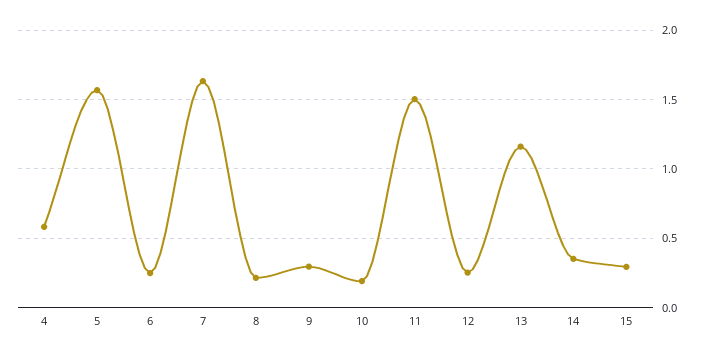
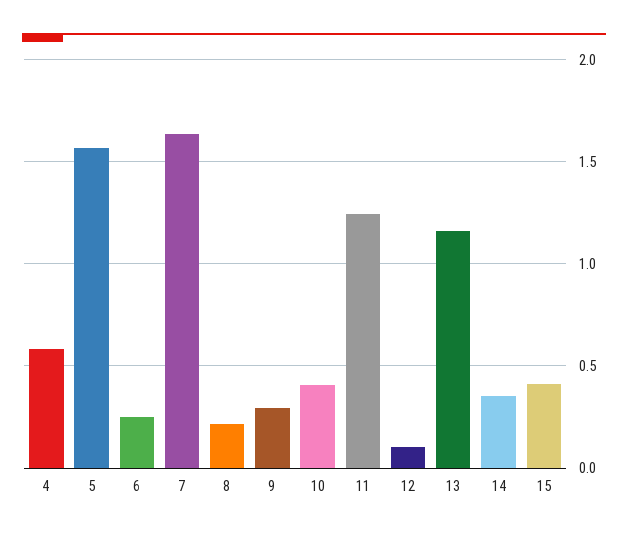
10: 0.2 -> 0.4
11: 1.5 -> 1.25
12: 0.25 -> 0.1
15: 0.3 -> 0.4

